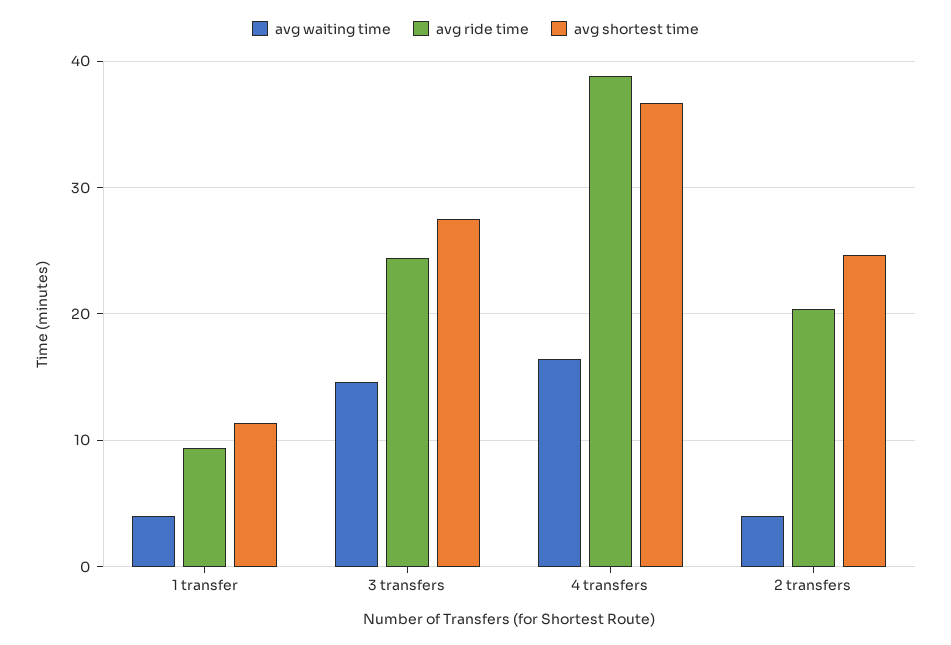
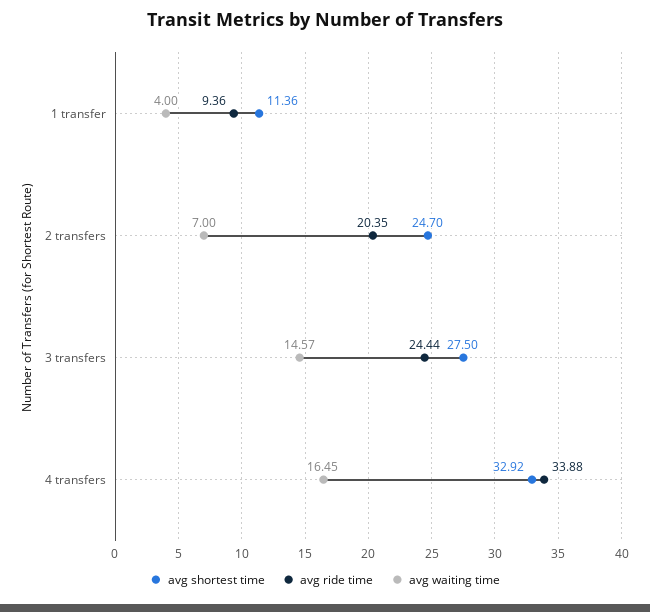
avg ride time, 4 transfers: 39 -> 33.88
avg shortest time, 4 transfers: 37 -> 32.92
avg waiting time, 2 transfers: 4 -> 7

